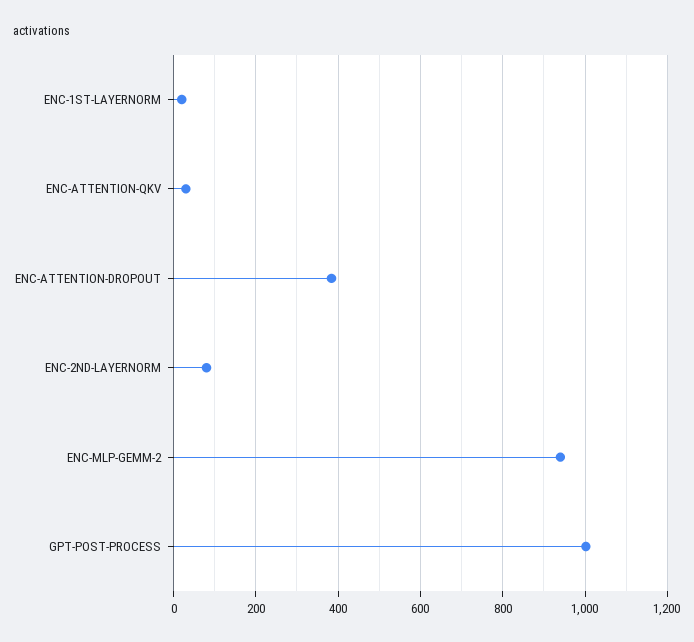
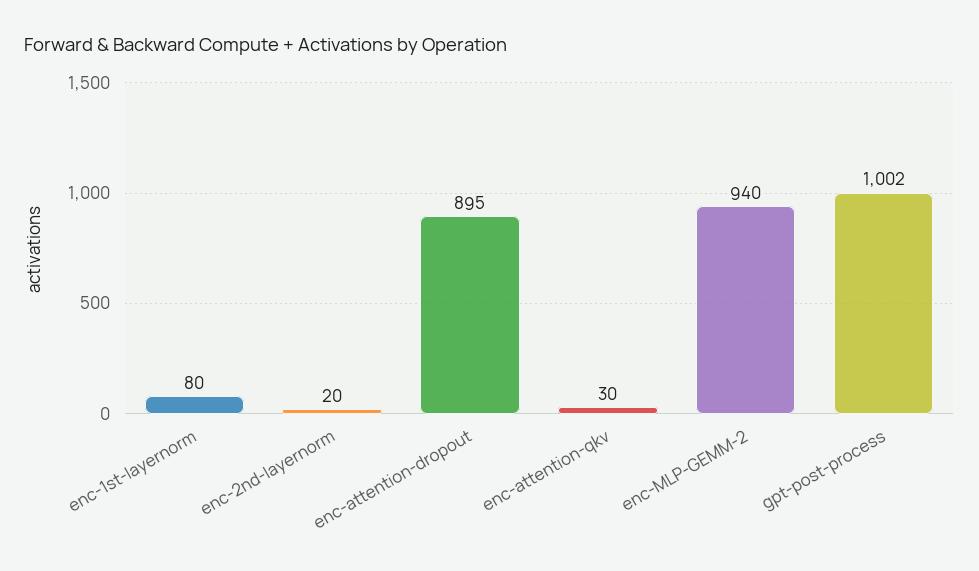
ENC-1ST-LAYERNORM: 20 -> 80
ENC-ATTENTION-DROPOUT: 380 -> 895
ENC-2ND-LAYERNORM: 80 -> 20

